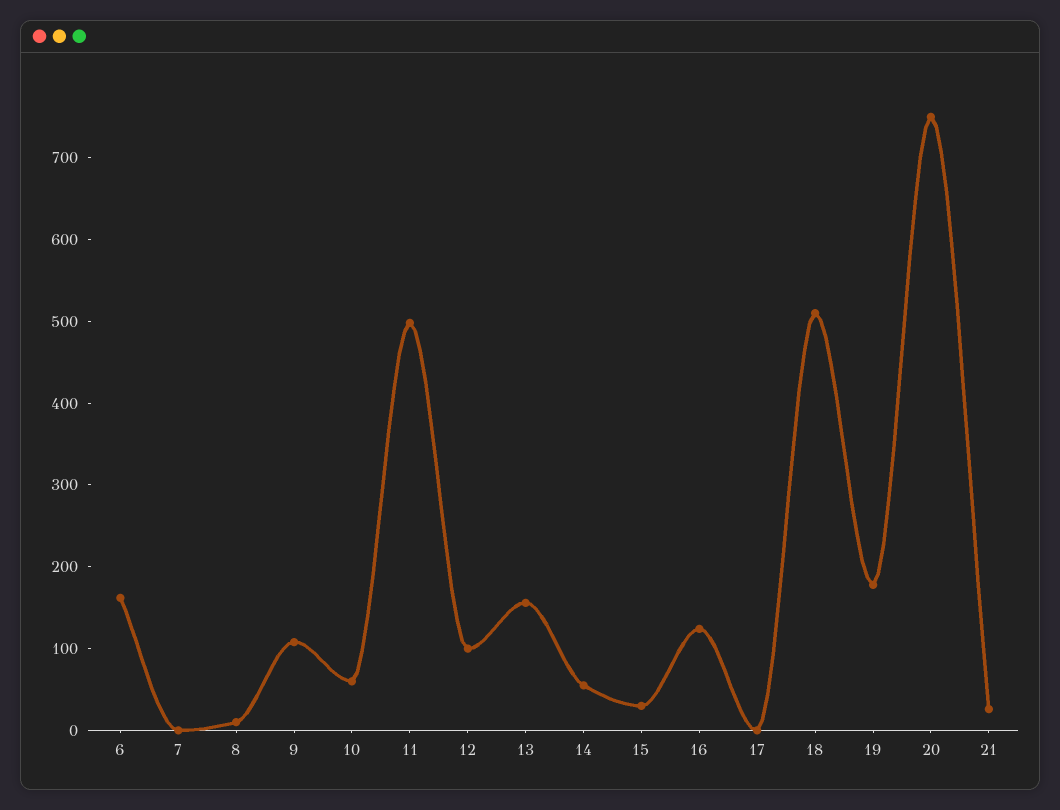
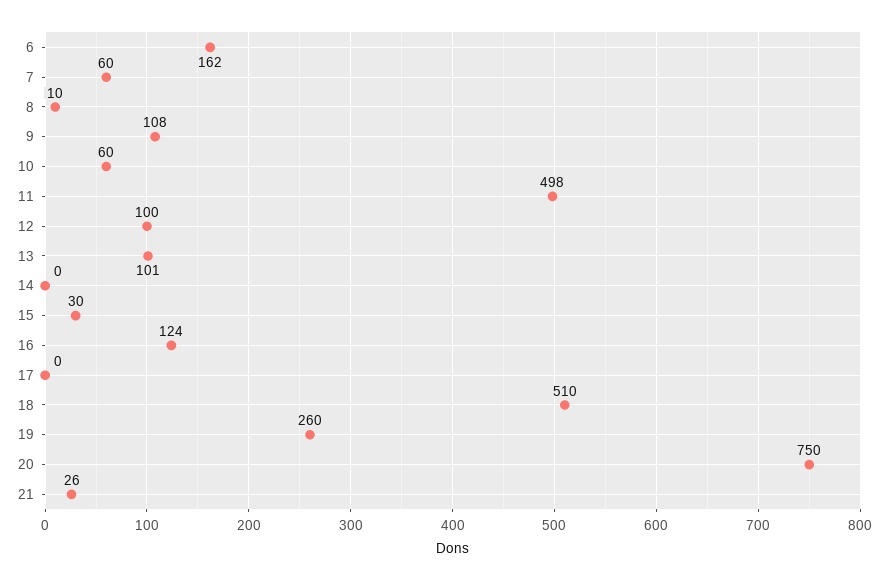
7: 0 -> 60
13: 160 -> 101
14: 60 -> 0
19: 180 -> 260

